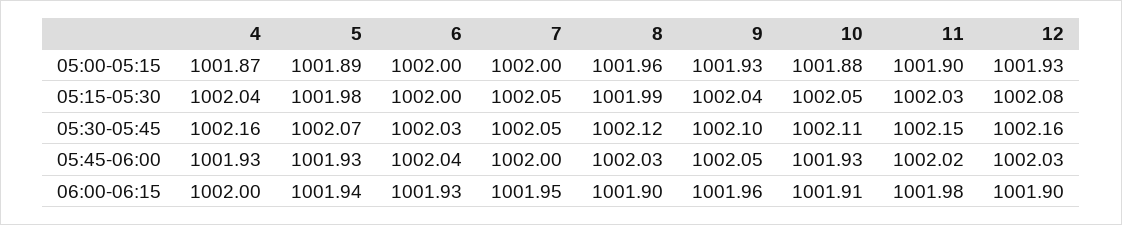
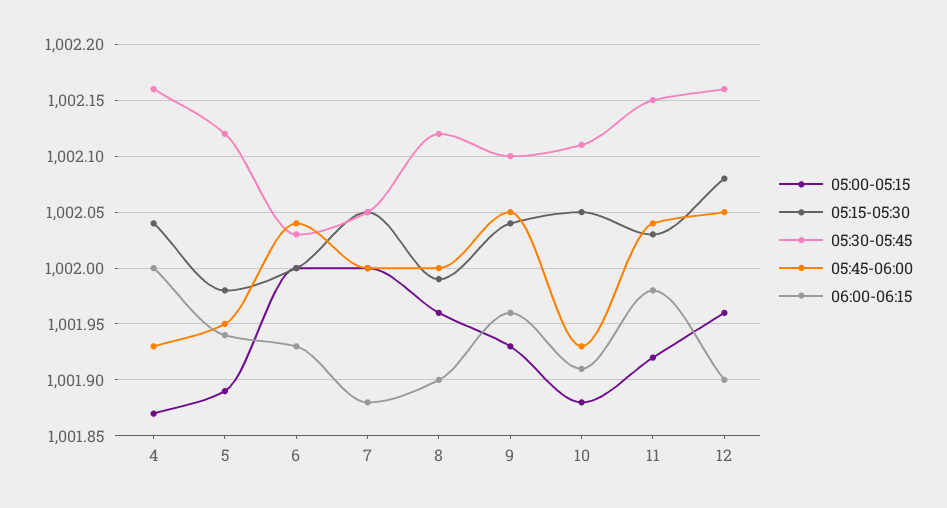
05:00-05:15, 11: 1001.9 -> 1001.92
05:00-05:15, 12: 1001.93 -> 1001.96
05:30-05:45, 5: 1002.07 -> 1002.12
05:45-06:00, 5: 1001.93 -> 1001.95
05:45-06:00, 8: 1002.03 -> 1002
05:45-06:00, 11: 1002.02 -> 1002.04
05:45-06:00, 12: 1002.03 -> 1002.05
06:00-06:15, 7: 1001.95 -> 1001.88

